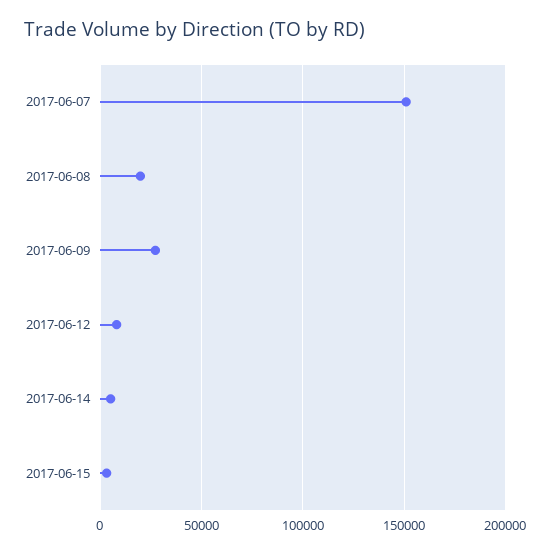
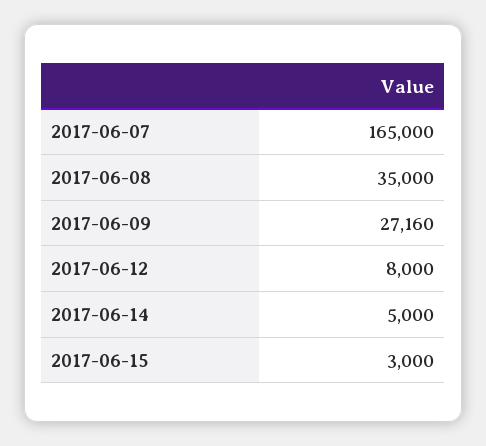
2017-06-07: 150000 -> 165000
2017-06-08: 20000 -> 35000

